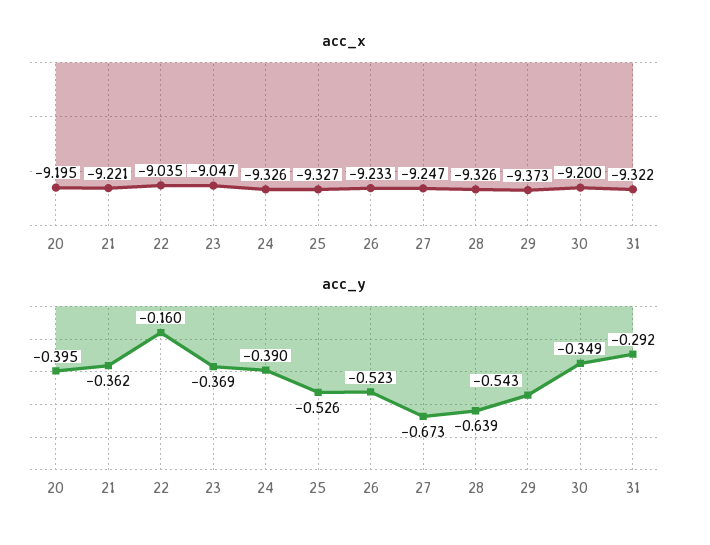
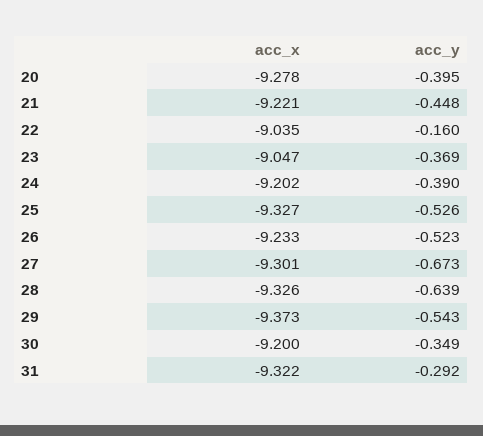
acc_x, 20: -9.195 -> -9.278
acc_x, 24: -9.326 -> -9.202
acc_x, 27: -9.247 -> -9.301
acc_y, 21: -0.362 -> -0.448

